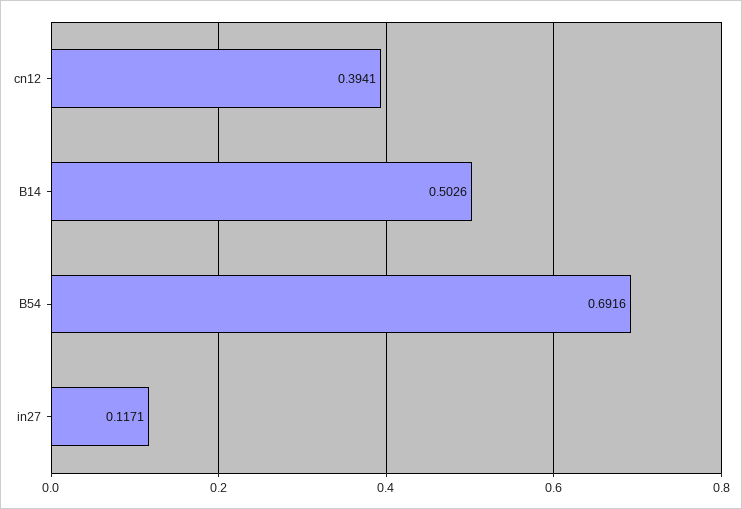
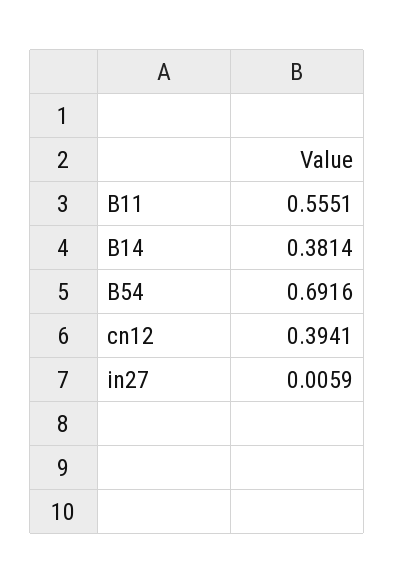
B14: 0.5026 -> 0.3814
in27: 0.1171 -> 0.0059
B11: none -> 0.5551

